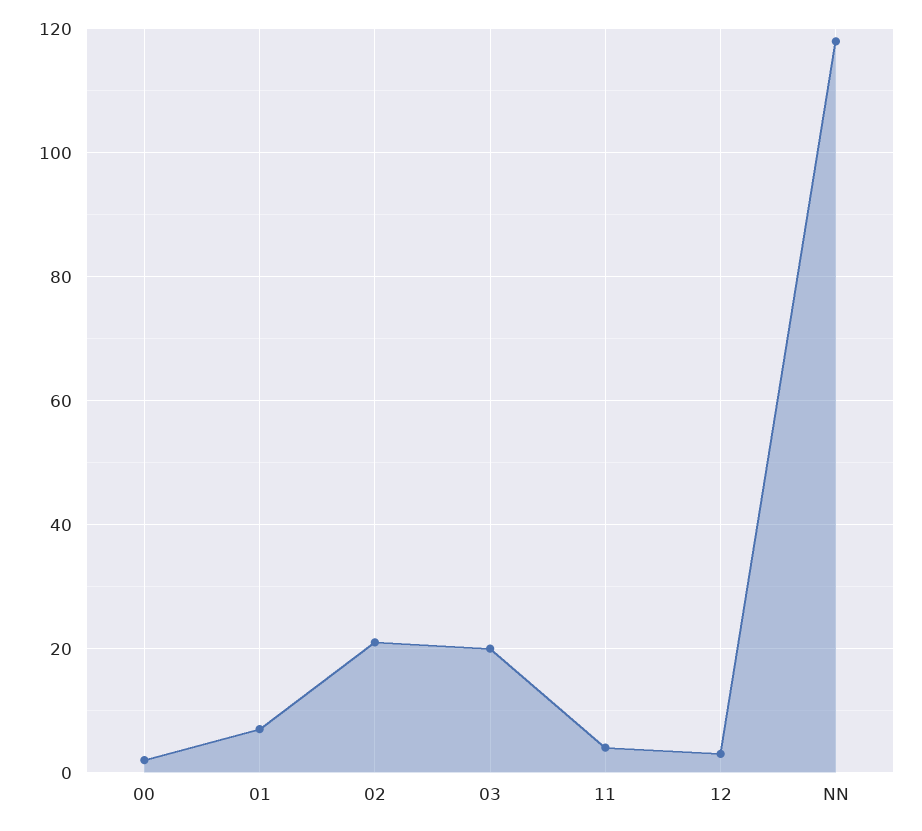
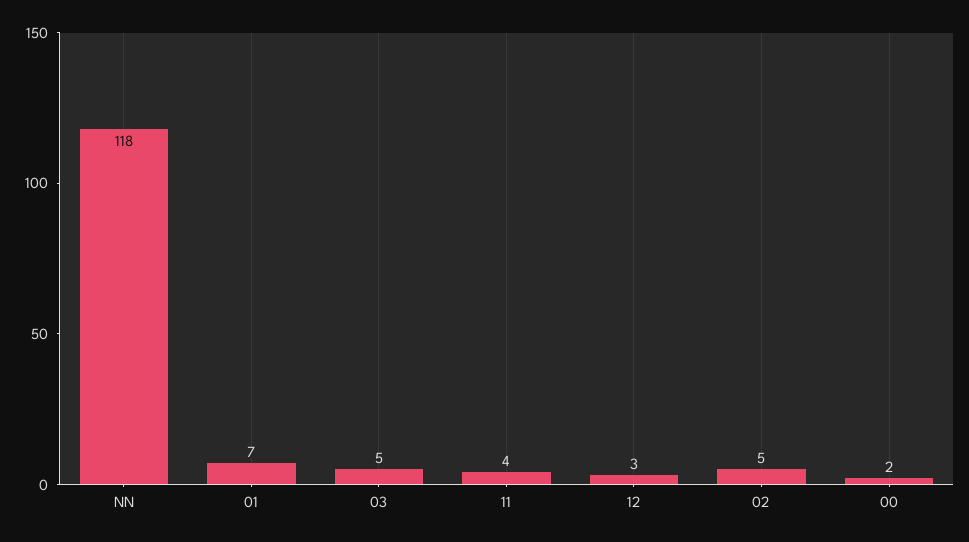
02: 20 -> 5
03: 20 -> 5

